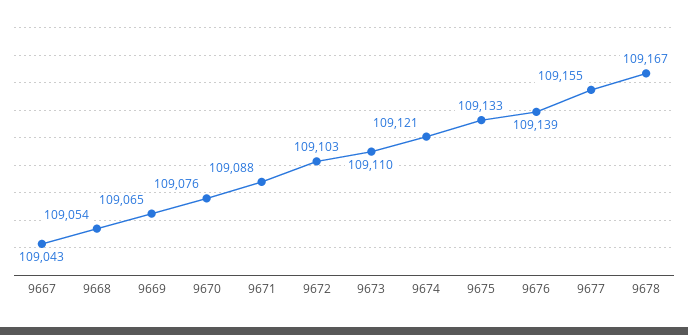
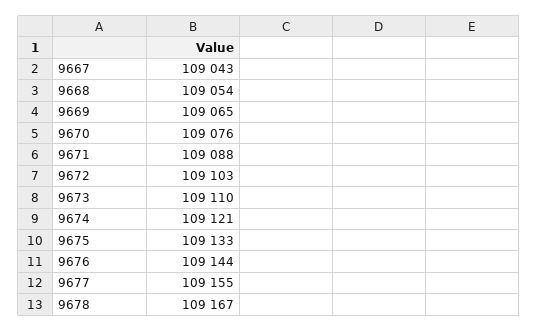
9676: 109139 -> 109144

